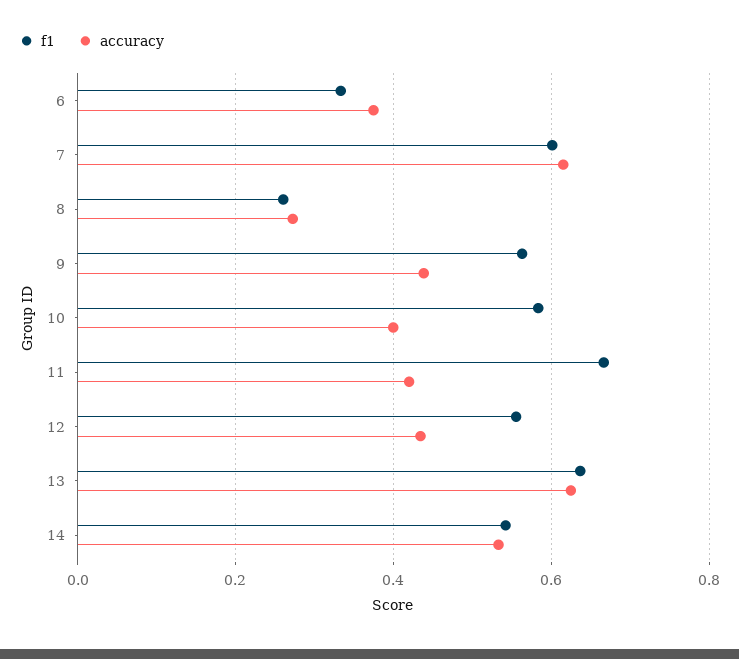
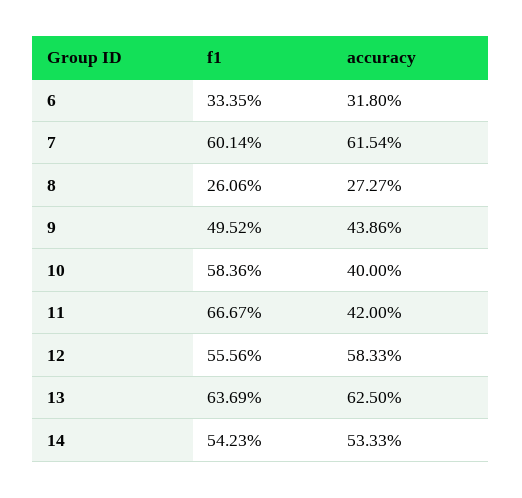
accuracy, 6: 0.38 -> 0.318
f1, 9: 0.56 -> 0.4952
accuracy, 12: 0.44 -> 0.5833

